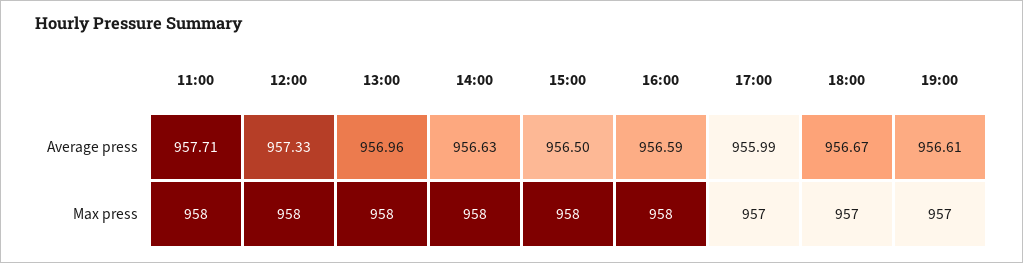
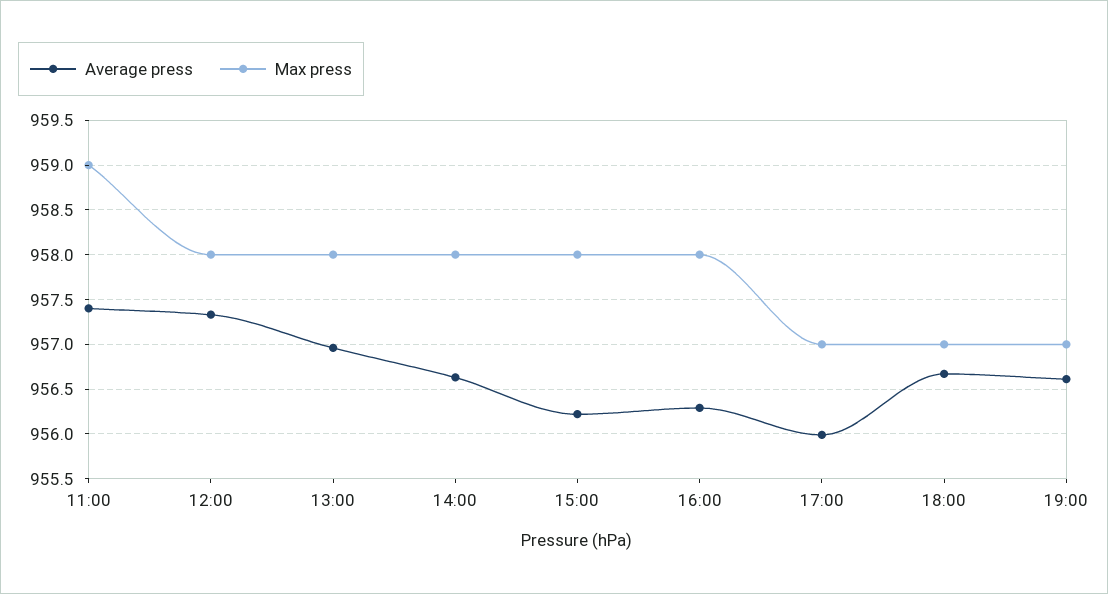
Average press, 11:00: 957.71 -> 957.4
Average press, 15:00: 956.5 -> 956.2
Average press, 16:00: 956.59 -> 956.3
Max press, 11:00: 958 -> 959

